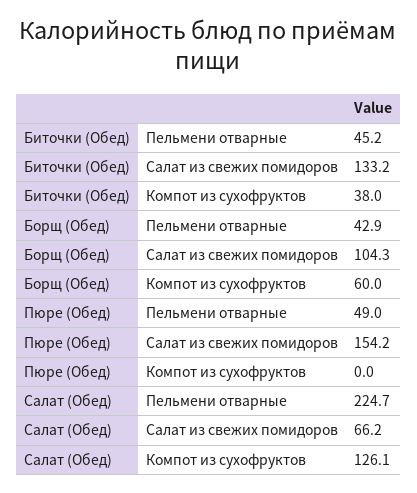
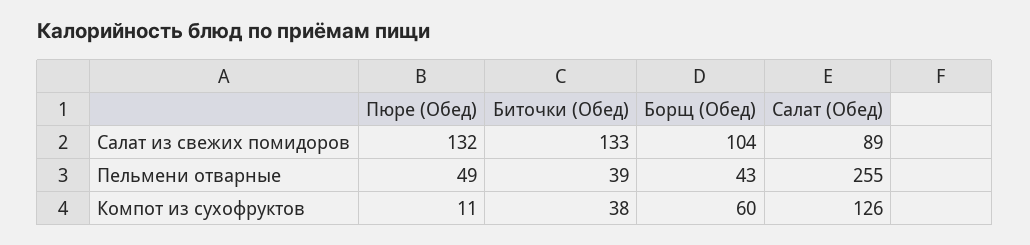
Биточки (Обед), Пельмени отварные: 45.2 -> 39
Пюре (Обед), Салат из свежих помидоров: 154.2 -> 132
Пюре (Обед), Компот из сухофруктов: 0 -> 11
Салат (Обед), Пельмени отварные: 224.7 -> 255
Салат (Обед), Салат из свежих помидоров: 66.2 -> 89

